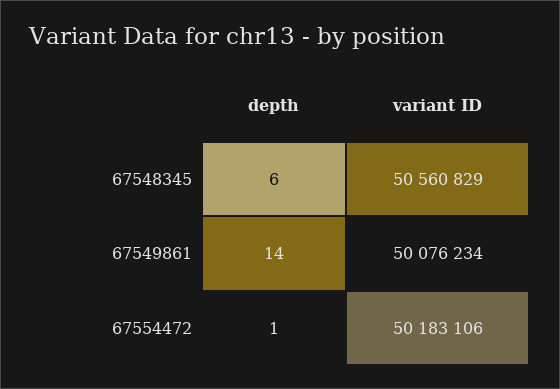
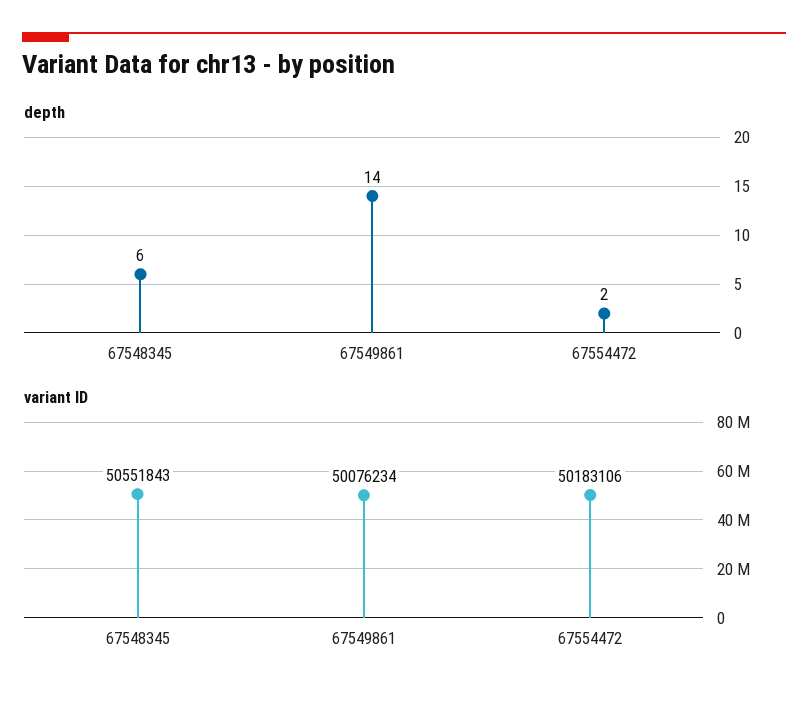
variant ID, 67548345: 50560829 -> 50551843
depth, 67554472: 1 -> 2

